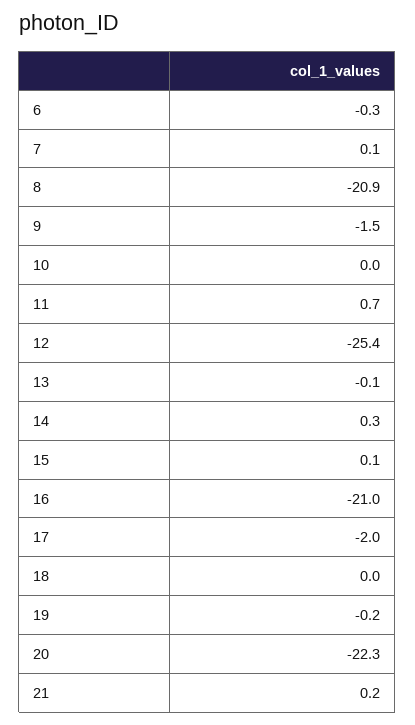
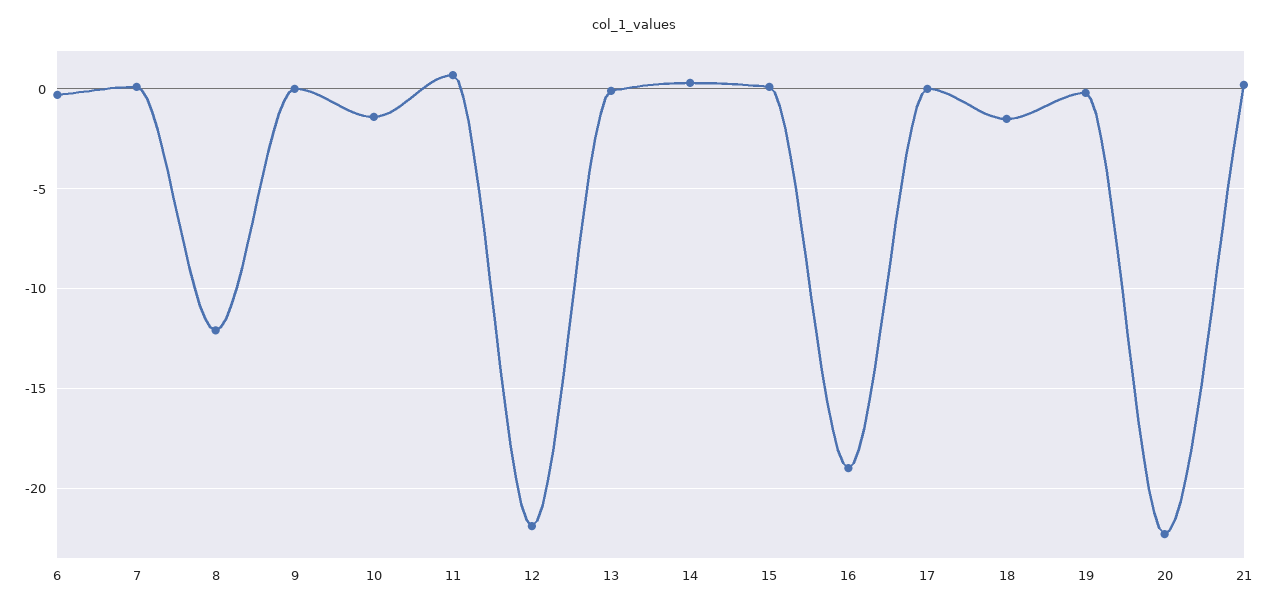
8: -20.9 -> -12
9: -1.5 -> 0
10: 0 -> -1.5
12: -25.4 -> -22
16: -21 -> -19
17: -2 -> 0
18: 0 -> -1.5

